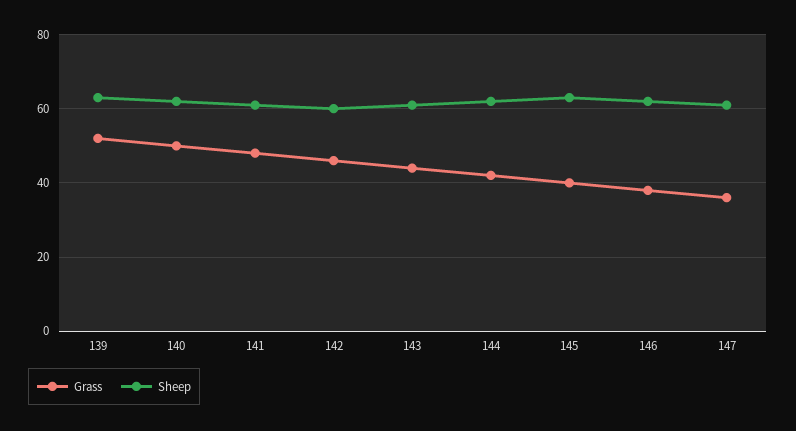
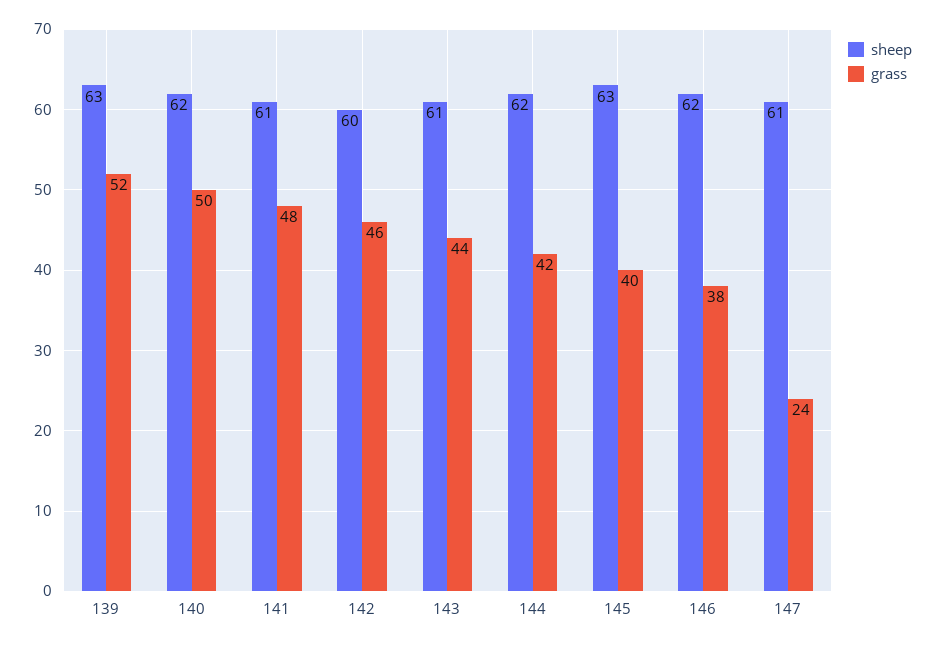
Grass, 147: 35 -> 24

